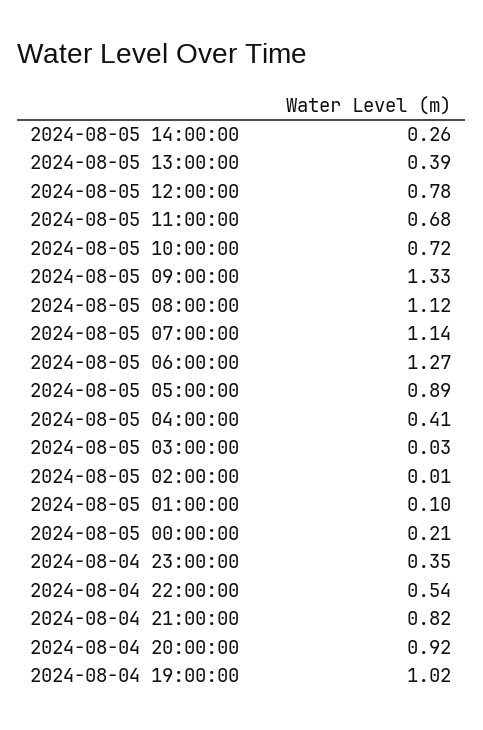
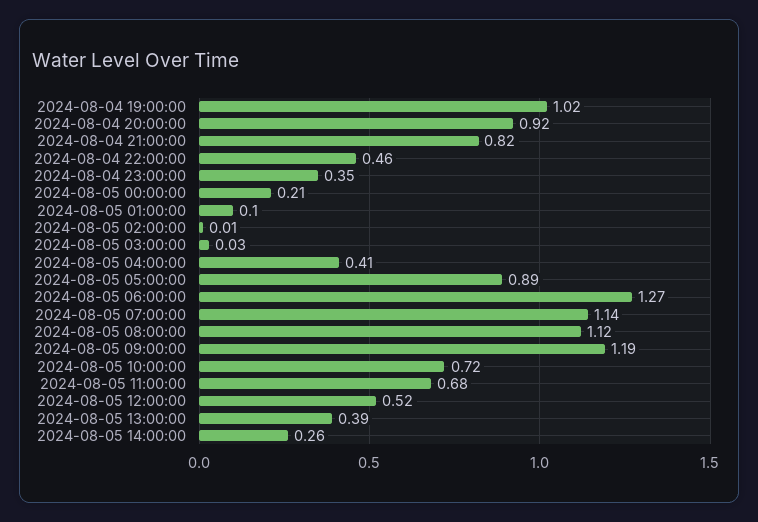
2024-08-05 12:00:00: 0.78 -> 0.52
2024-08-05 09:00:00: 1.33 -> 1.19
2024-08-04 22:00:00: 0.54 -> 0.46

